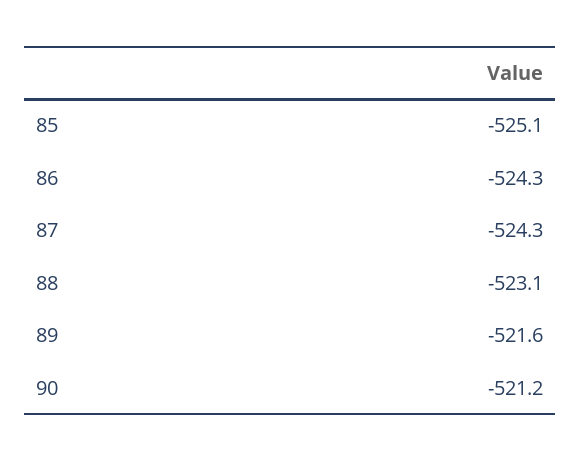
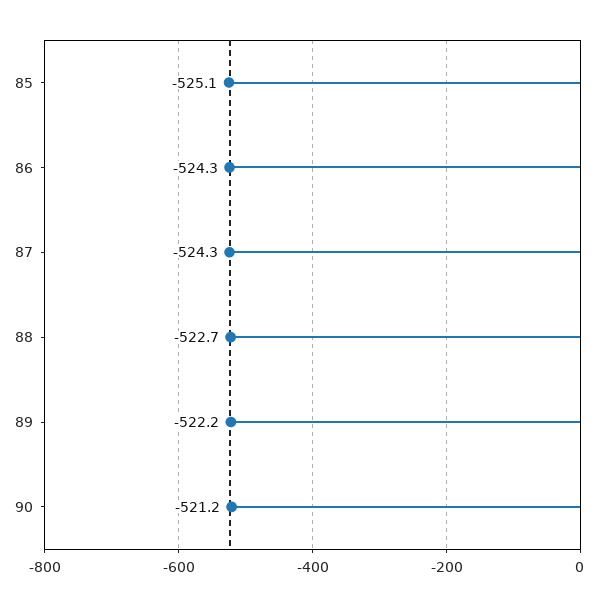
88: -523.1 -> -522.7
89: -521.6 -> -522.2

